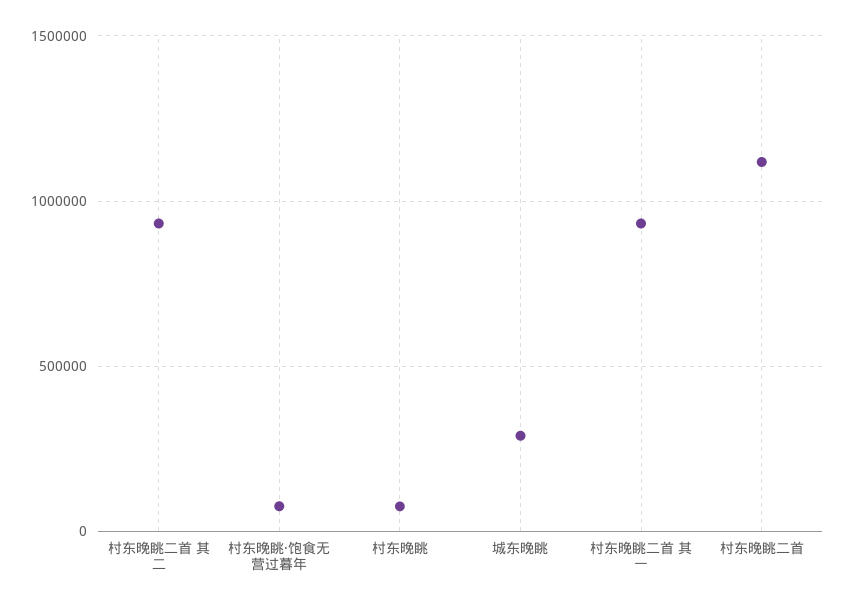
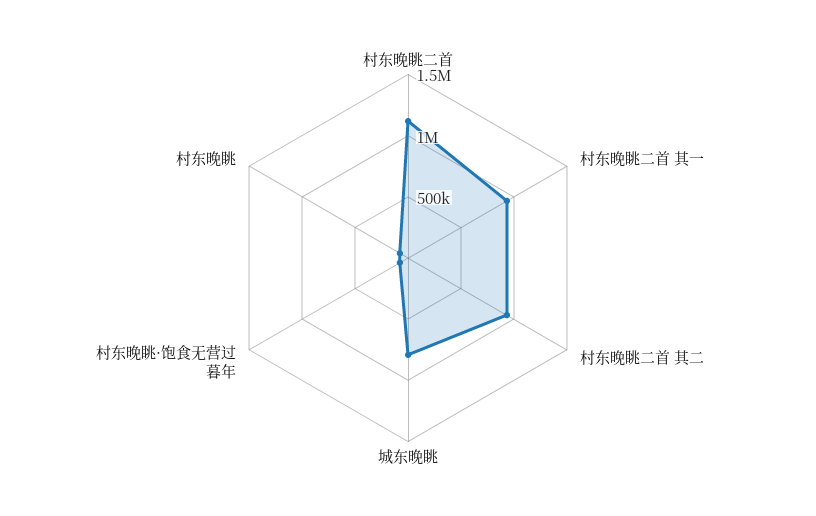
城东晚眺: 300000 -> 800000

